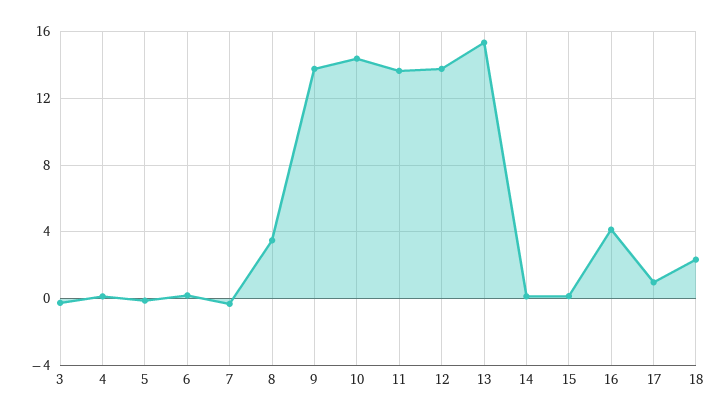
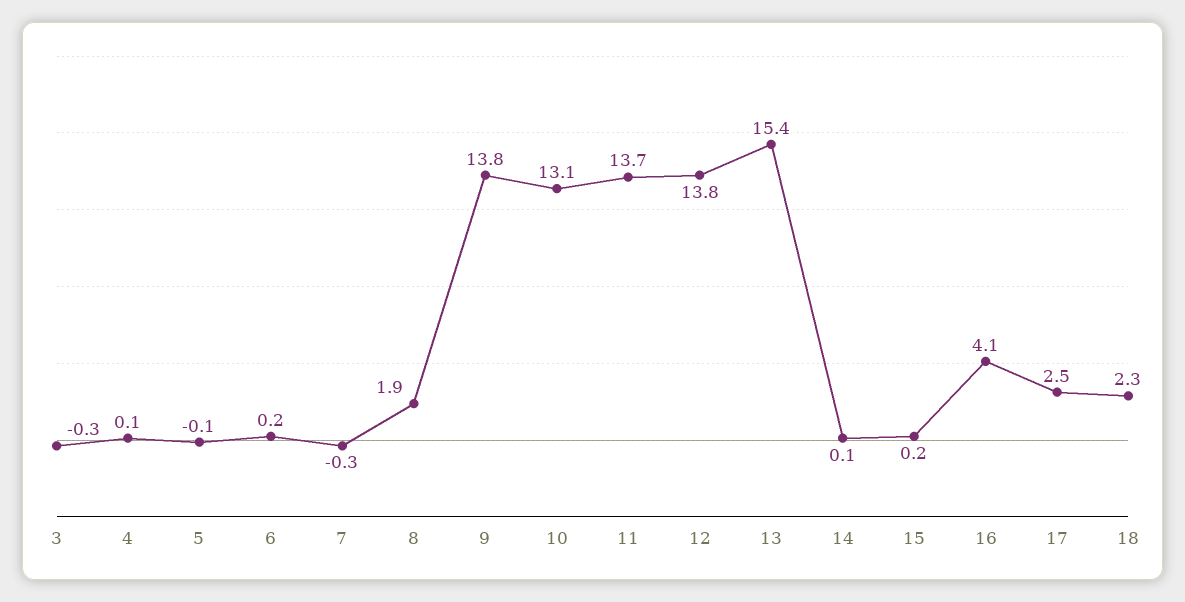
8: 3.5 -> 1.9
10: 14.5 -> 13.1
17: 1 -> 2.5

